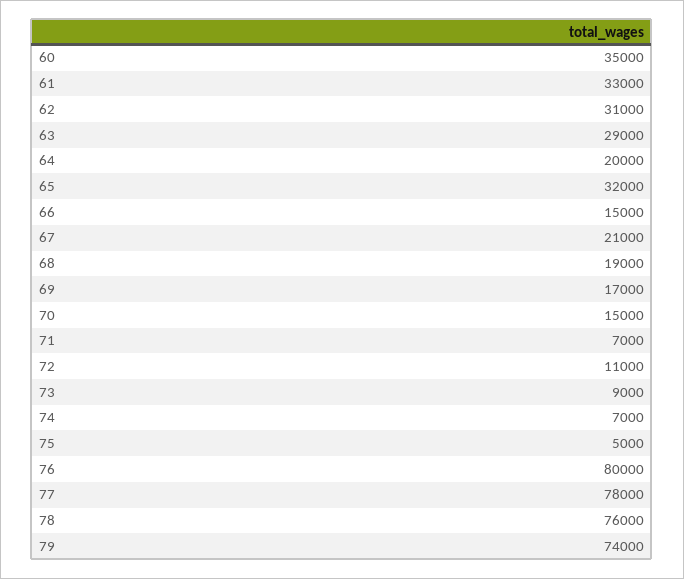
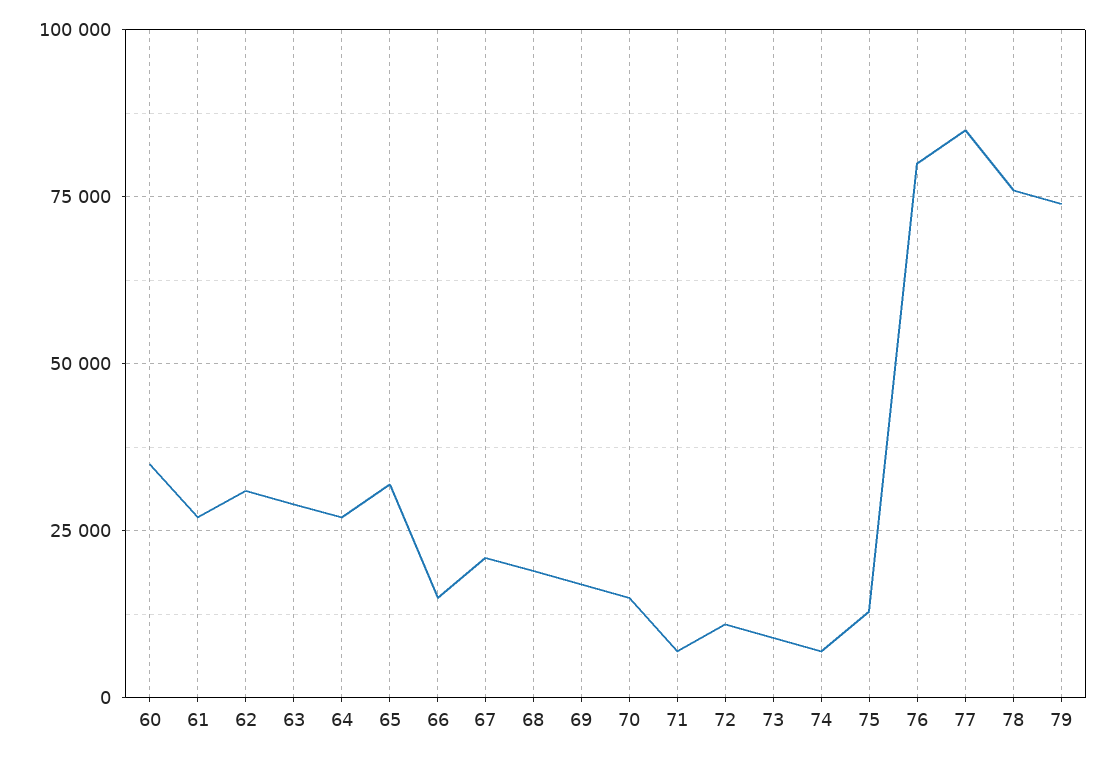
61: 33000 -> 27500
64: 20000 -> 27500
75: 5000 -> 12500
77: 78000 -> 85000

